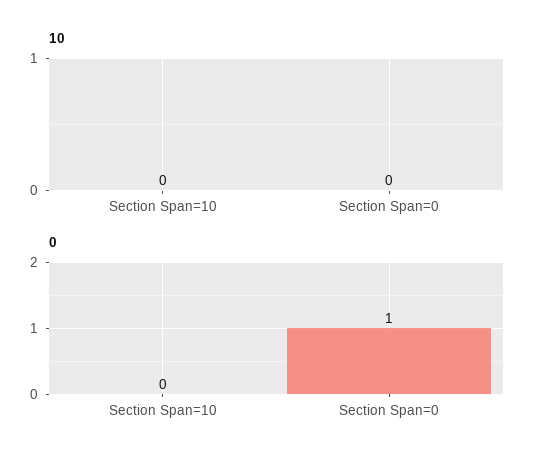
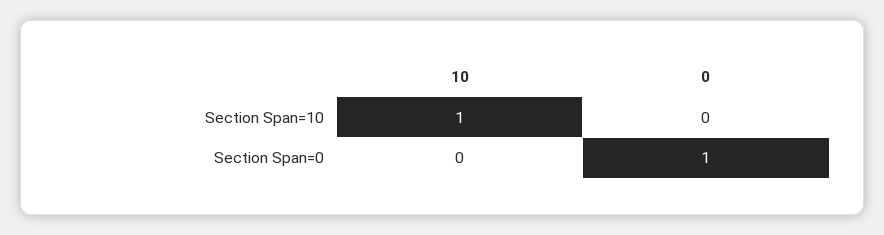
10, Section Span=10: 0 -> 1

